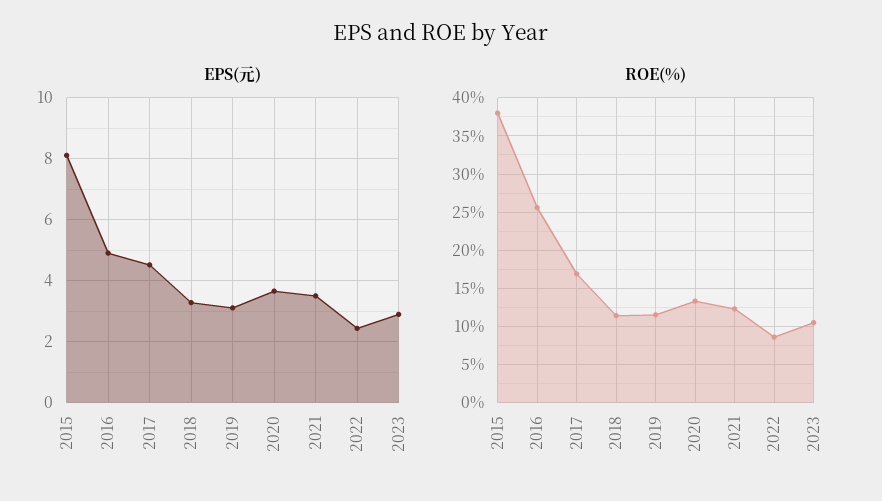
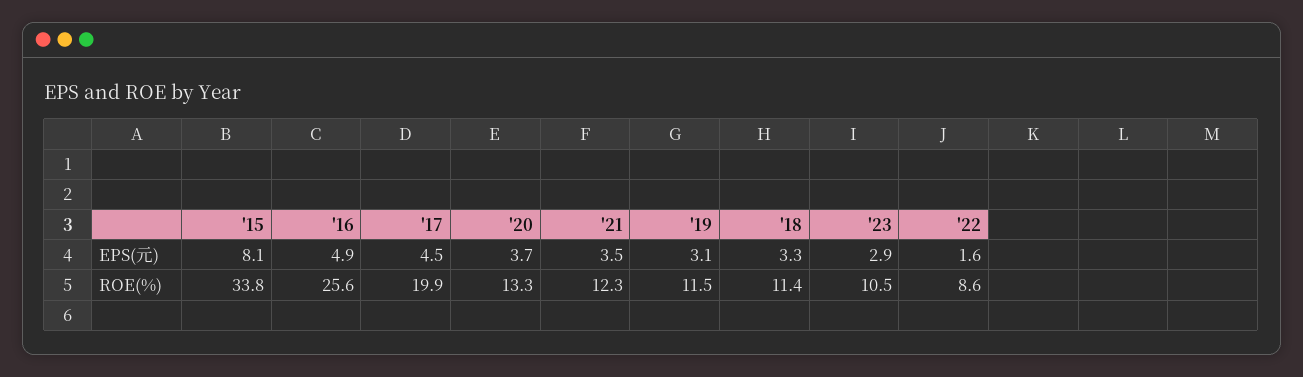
EPS(元), 2022: 2.4 -> 1.6
ROE(%), 2015: 38 -> 33.8
ROE(%), 2017: 17 -> 19.9

